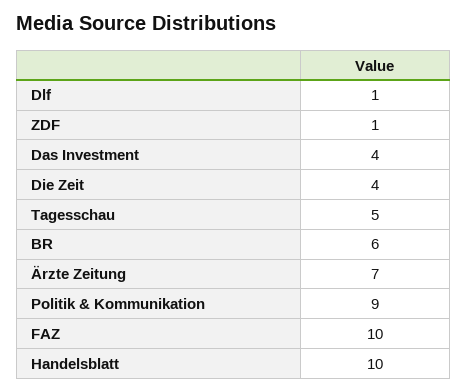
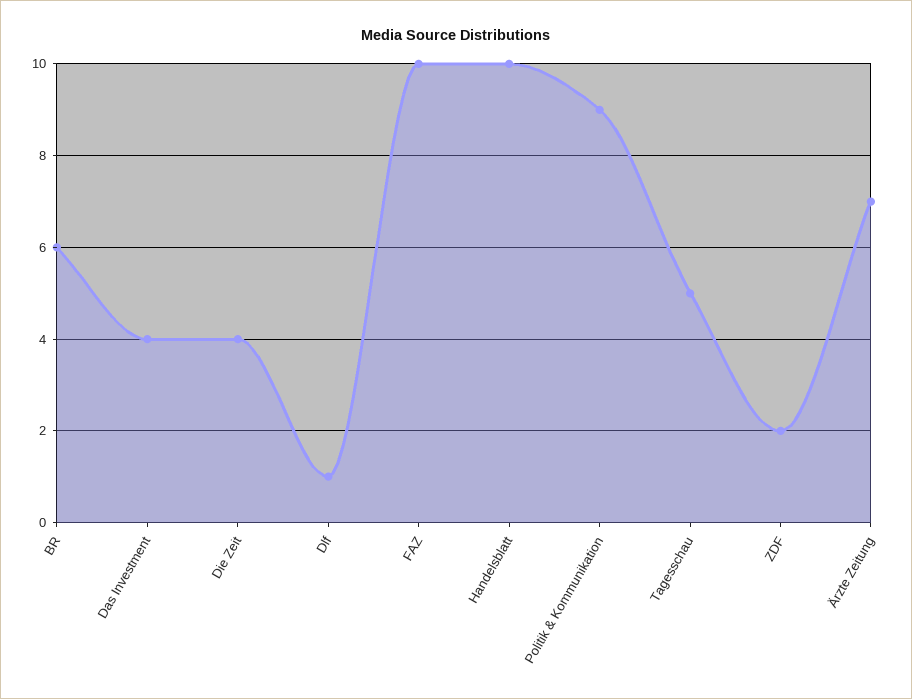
ZDF: 1 -> 2

